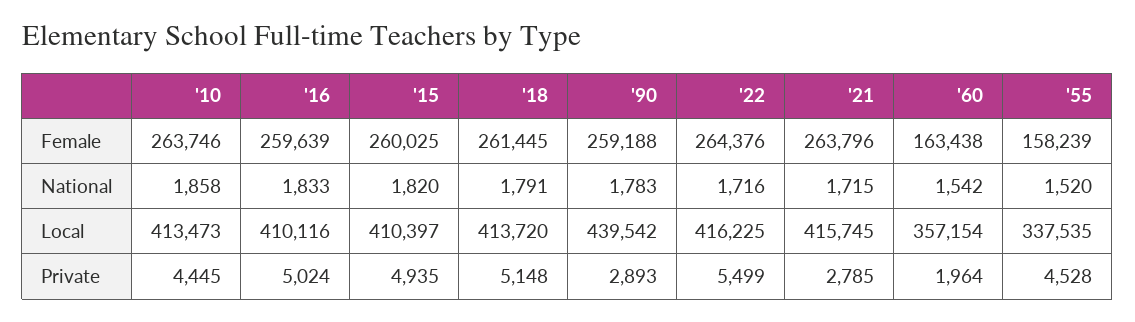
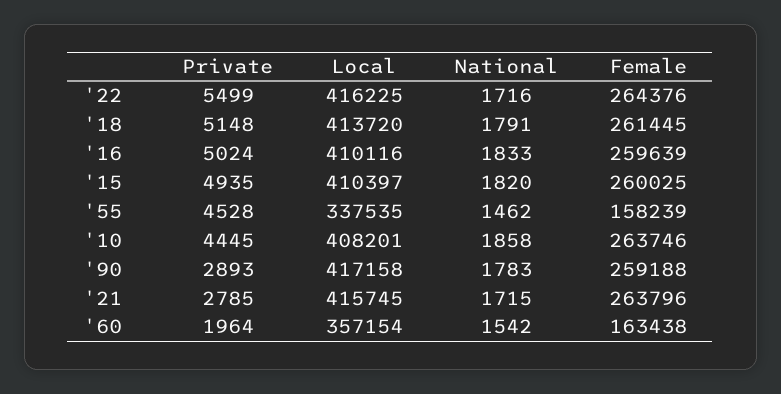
'55, National: 1520 -> 1462
'10, Local: 413473 -> 408201
'90, Local: 439542 -> 417158

